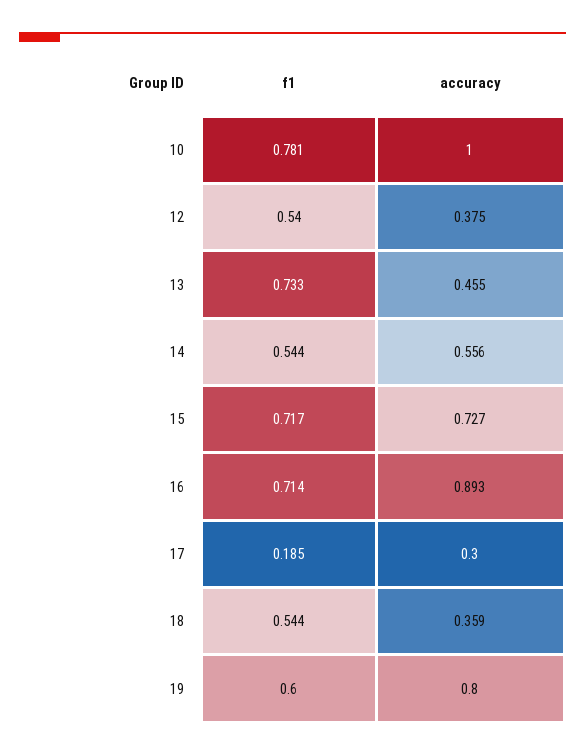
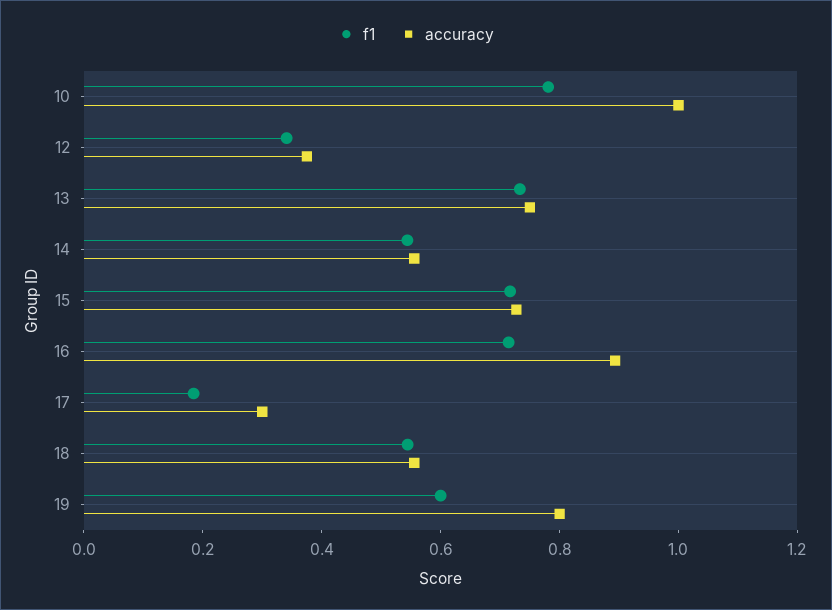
f1, 12: 0.54 -> 0.35
accuracy, 13: 0.455 -> 0.75
accuracy, 18: 0.359 -> 0.55

